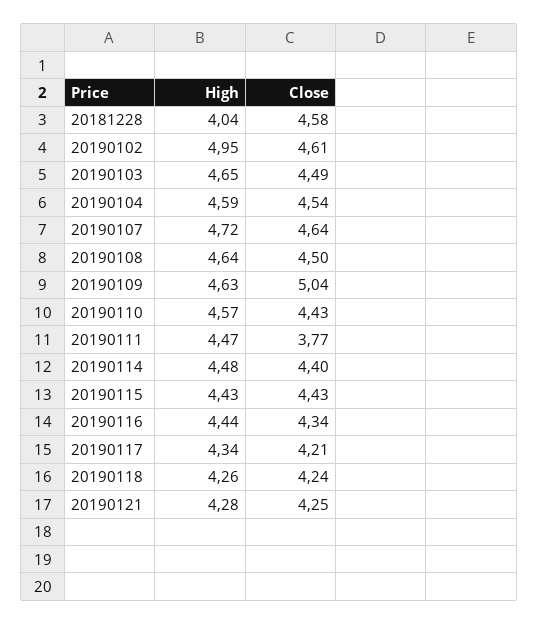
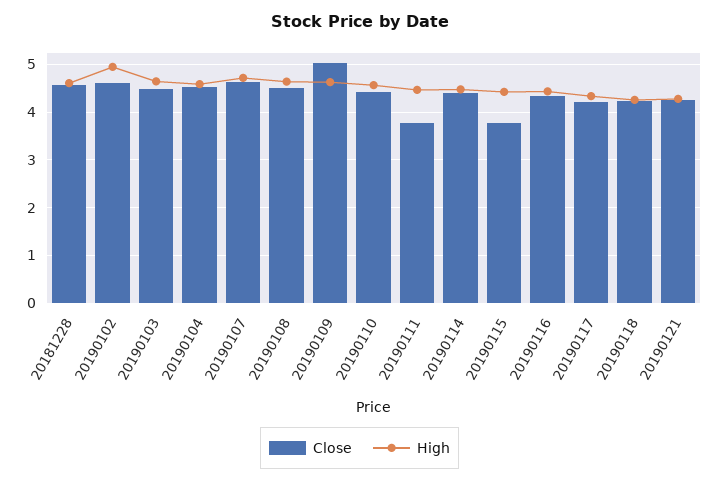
High, 20181228: 4.04 -> 4.6
Close, 20190115: 4.43 -> 3.8

